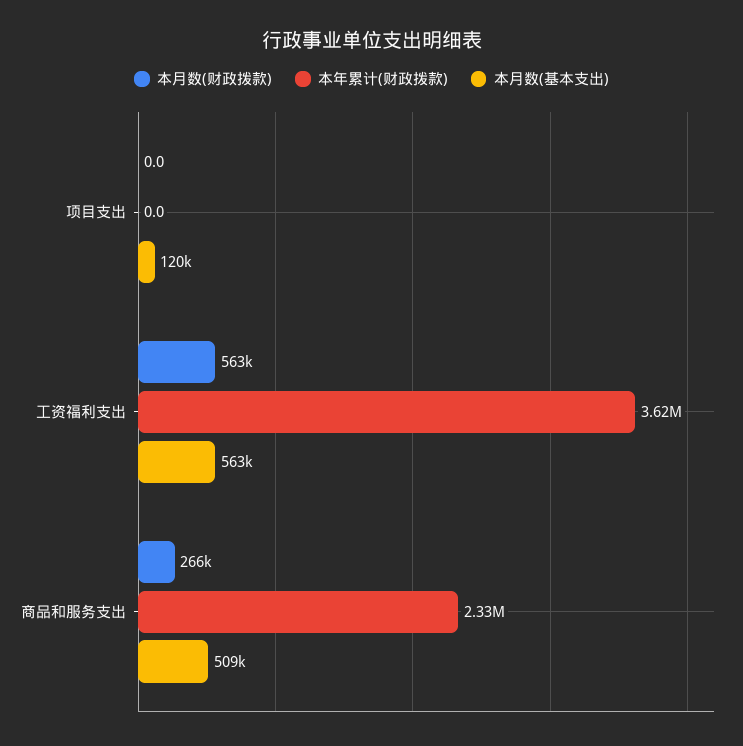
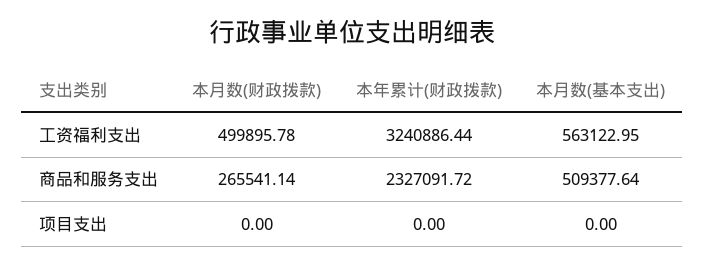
本月数(基本支出), 项目支出: 120000 -> 0
本月数(财政拨款), 工资福利支出: 563000 -> 499895.78
本年累计(财政拨款), 工资福利支出: 3620000 -> 3240886.44

